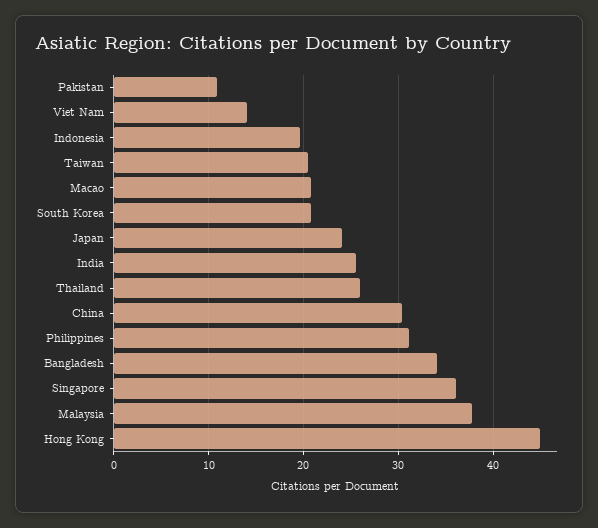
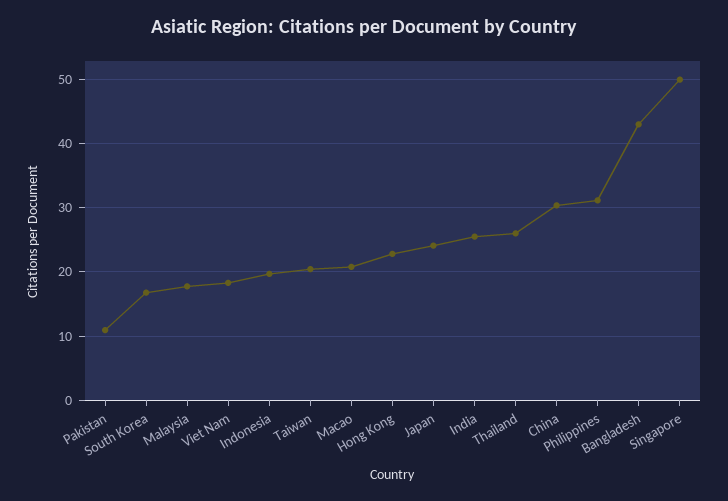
Viet Nam: 14 -> 18
South Korea: 21 -> 17
Bangladesh: 34 -> 43
Singapore: 36 -> 50
Malaysia: 38 -> 18
Hong Kong: 45 -> 23

